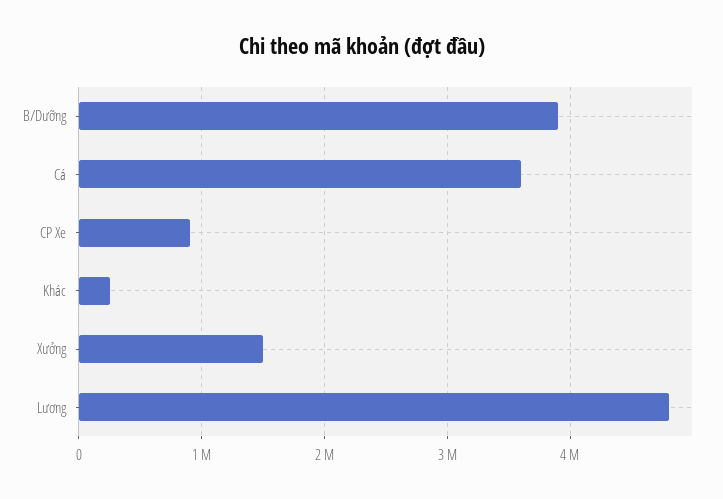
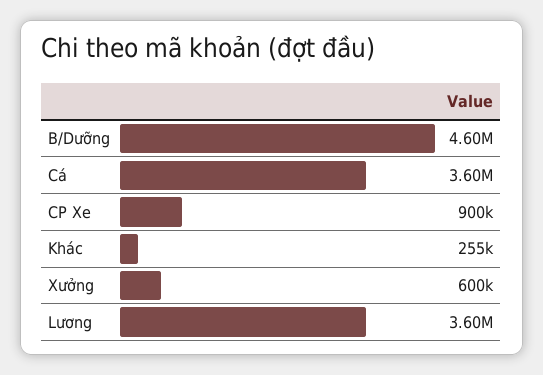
B/Dưỡng: 3900000 -> 4600000
Xưởng: 1500000 -> 600000
Lương: 4800000 -> 3600000

